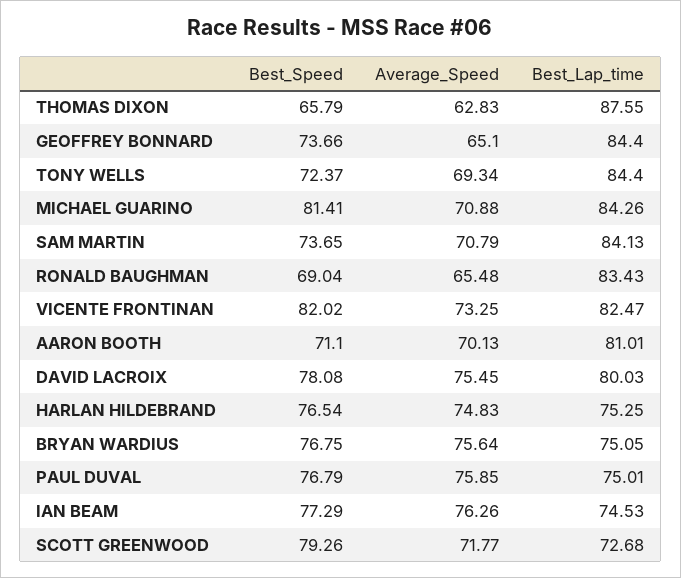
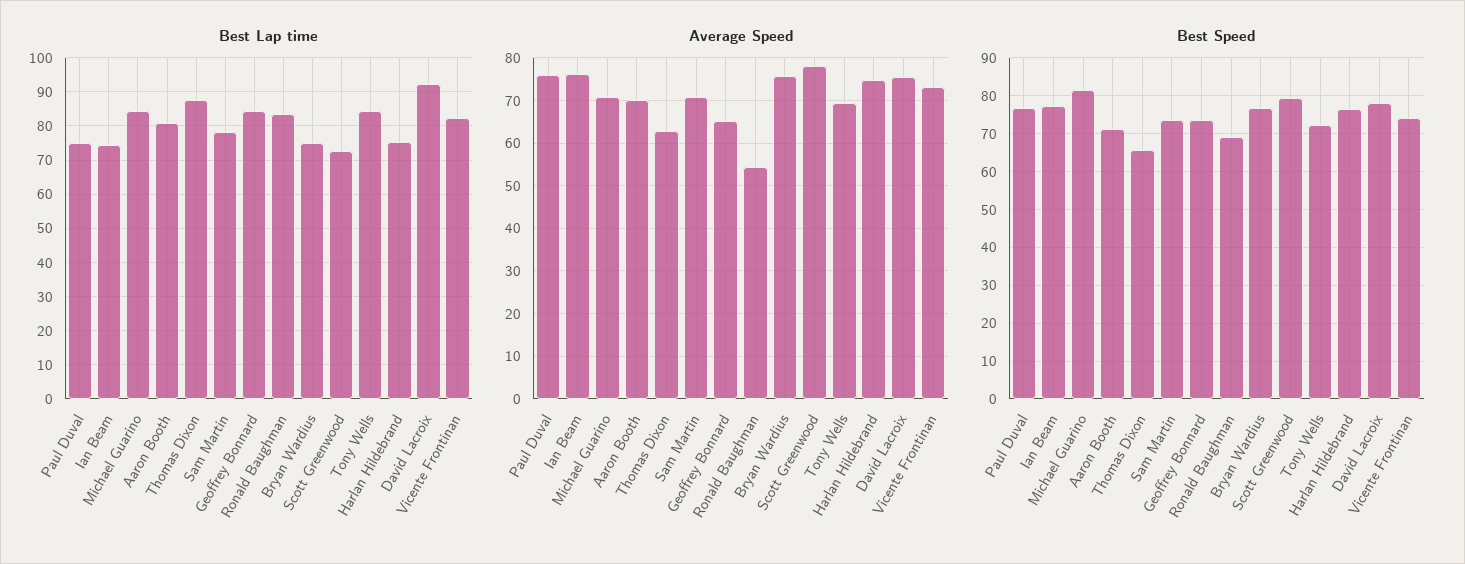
Best_Lap_time, SAM MARTIN: 84.13 -> 78
Average_Speed, RONALD BAUGHMAN: 65.48 -> 54
Best_Speed, VICENTE FRONTINAN: 82.02 -> 74
Best_Lap_time, DAVID LACROIX: 80.03 -> 92
Average_Speed, SCOTT GREENWOOD: 71.77 -> 78

